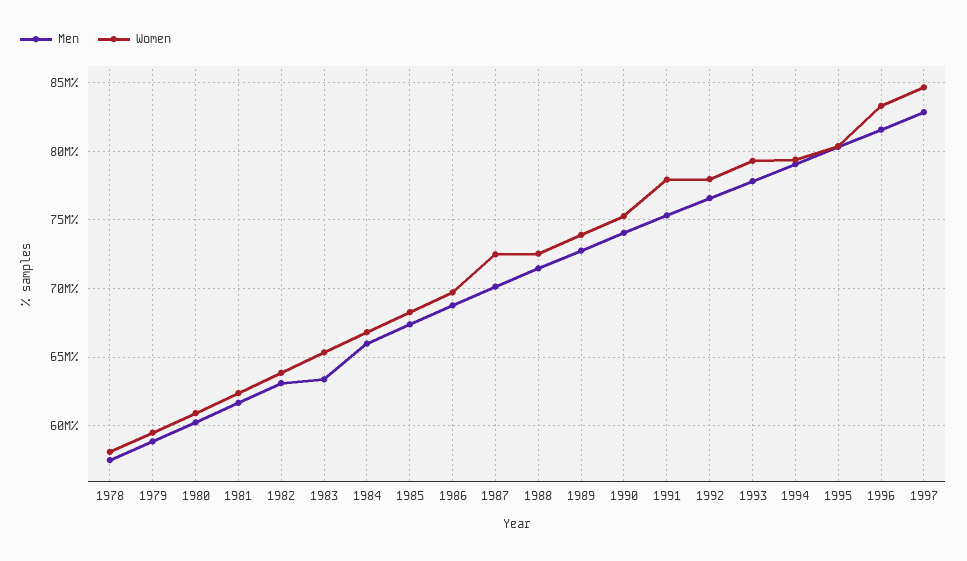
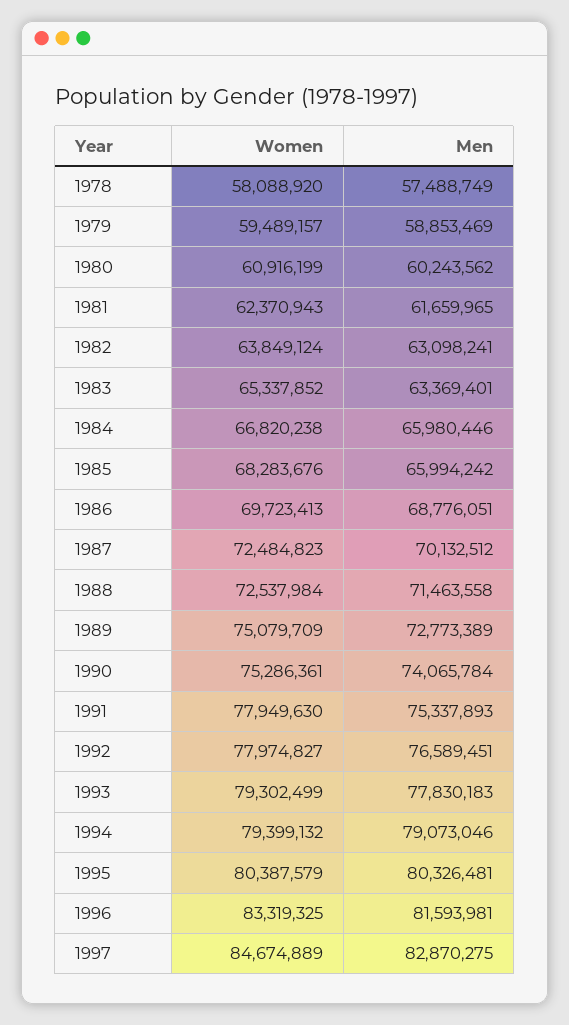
Men, 1985: 67500000 -> 65994242
Women, 1989: 74000000 -> 75079709

